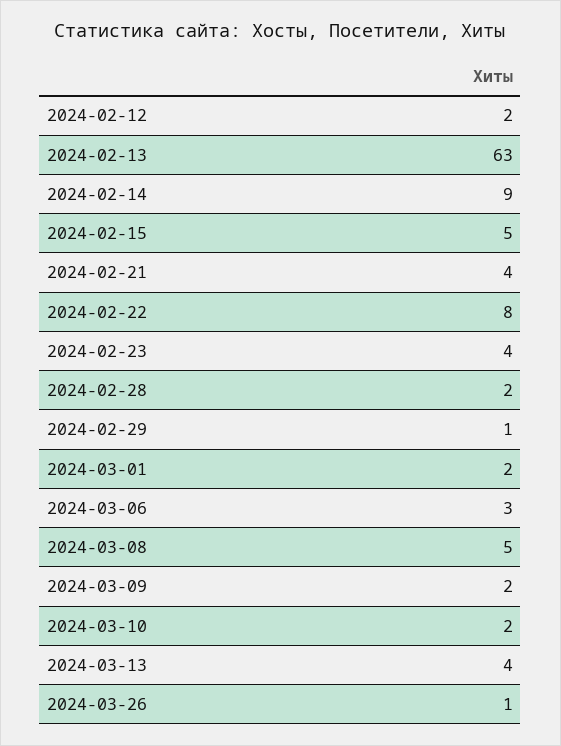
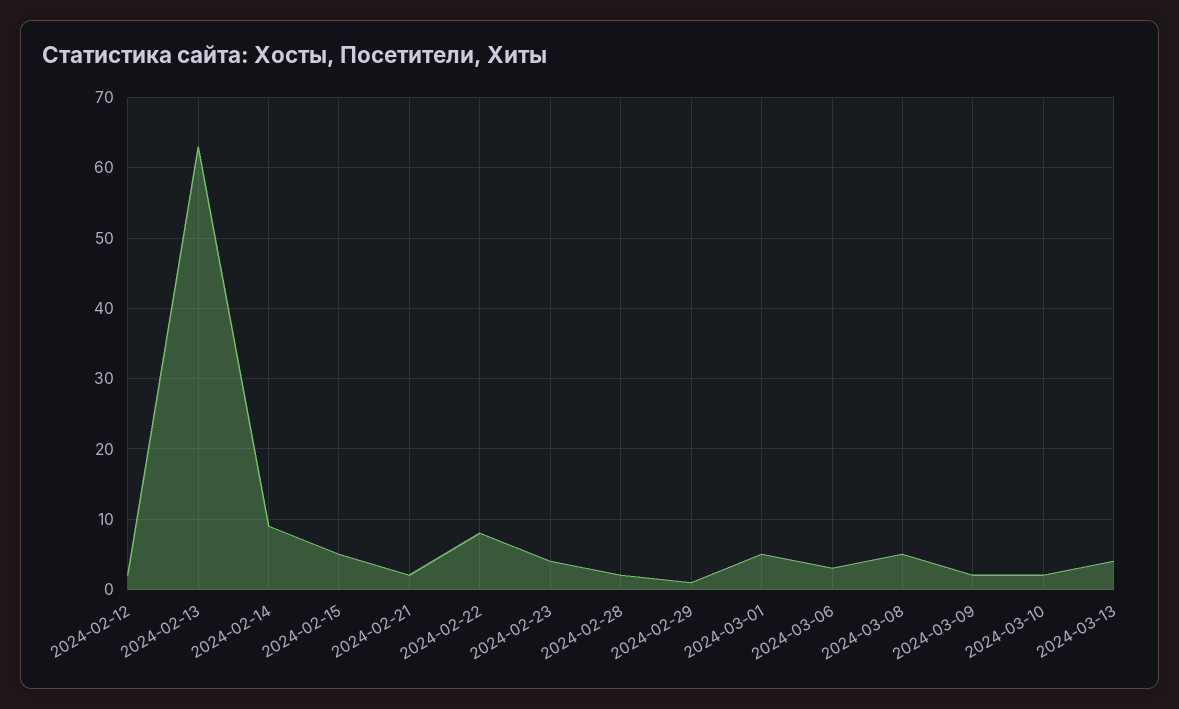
2024-02-21: 4 -> 2
2024-03-01: 2 -> 5
2024-03-26: 1 -> none

